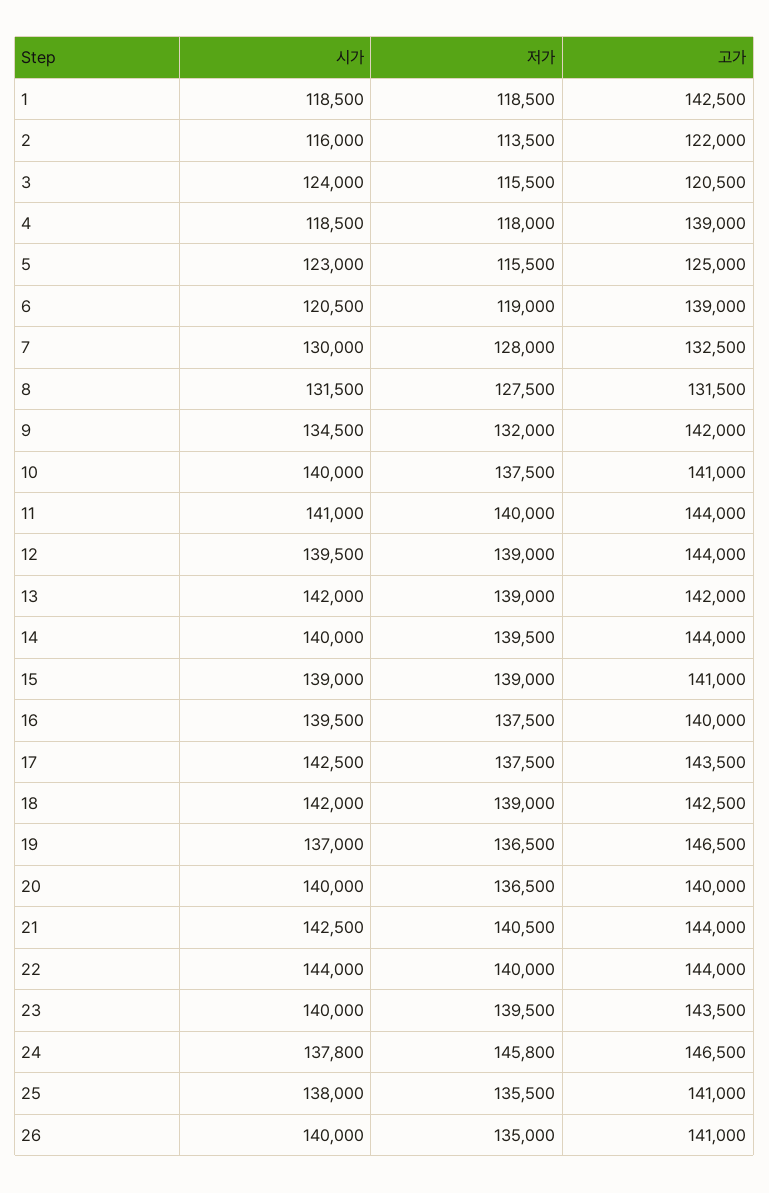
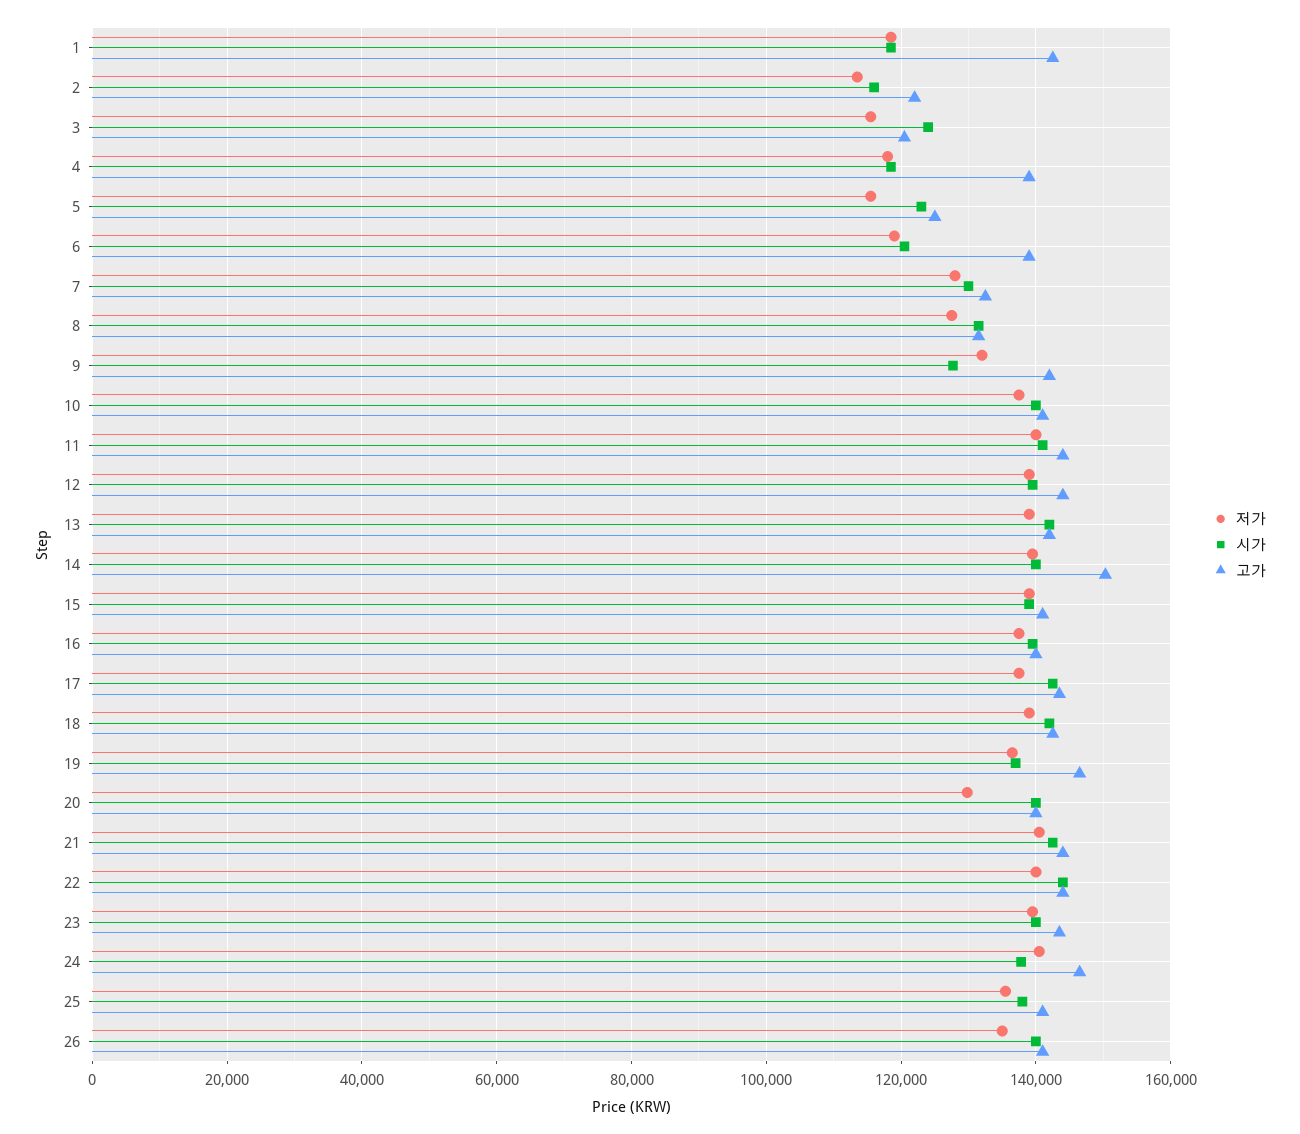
시가, 9: 134500 -> 128000
고가, 14: 144000 -> 150000
저가, 20: 136500 -> 130000
저가, 24: 145800 -> 140000

